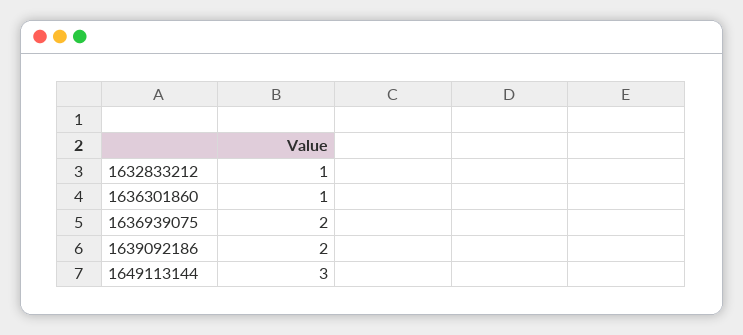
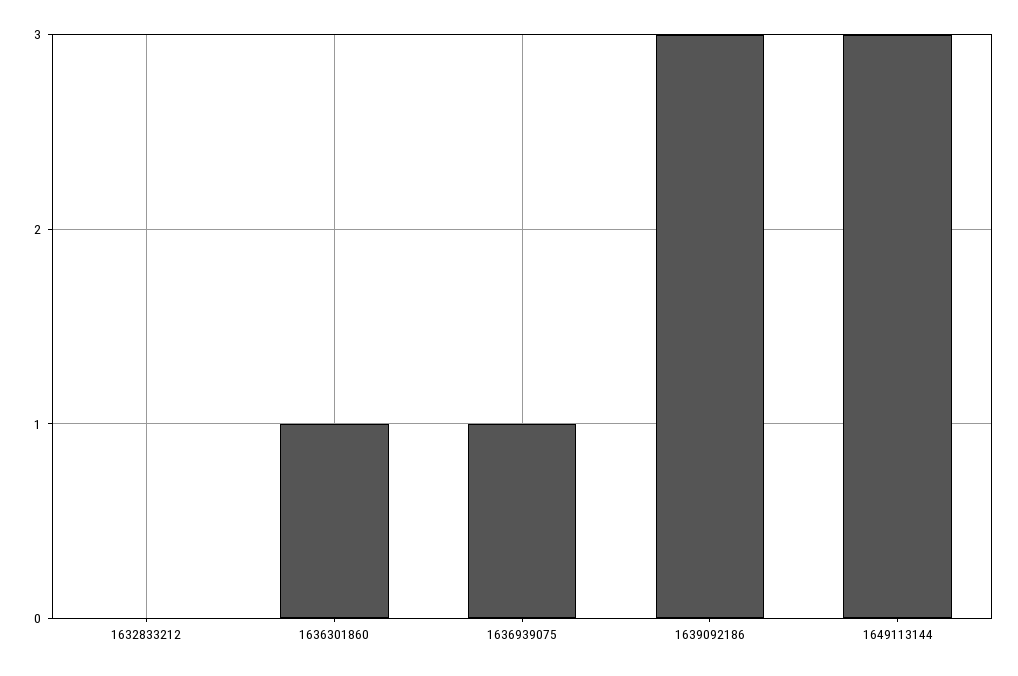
1632833212: 1 -> 0
1636939075: 2 -> 1
1639092186: 2 -> 3

